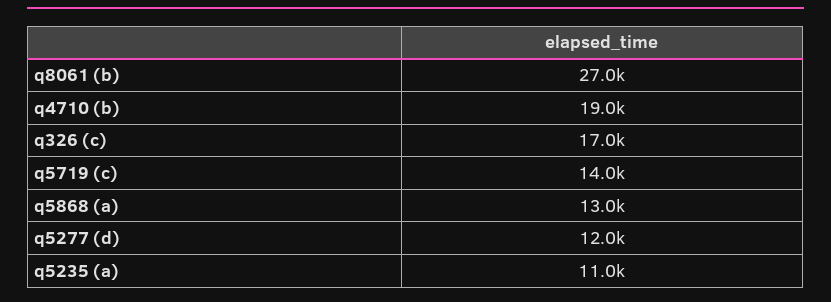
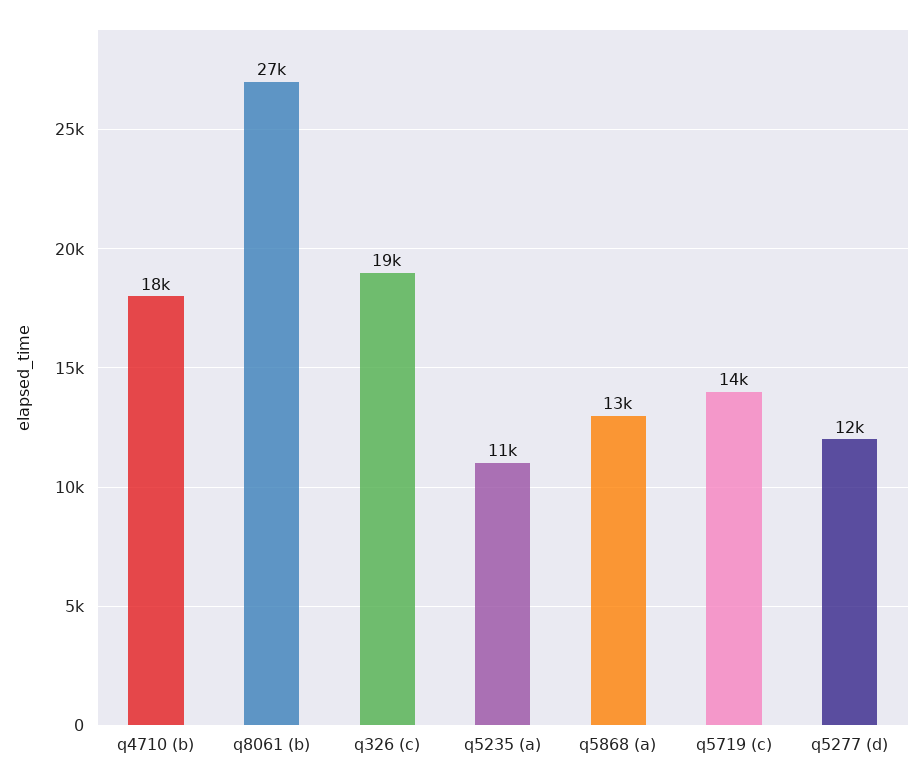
q4710 (b): 19000 -> 18000
q326 (c): 17000 -> 19000

